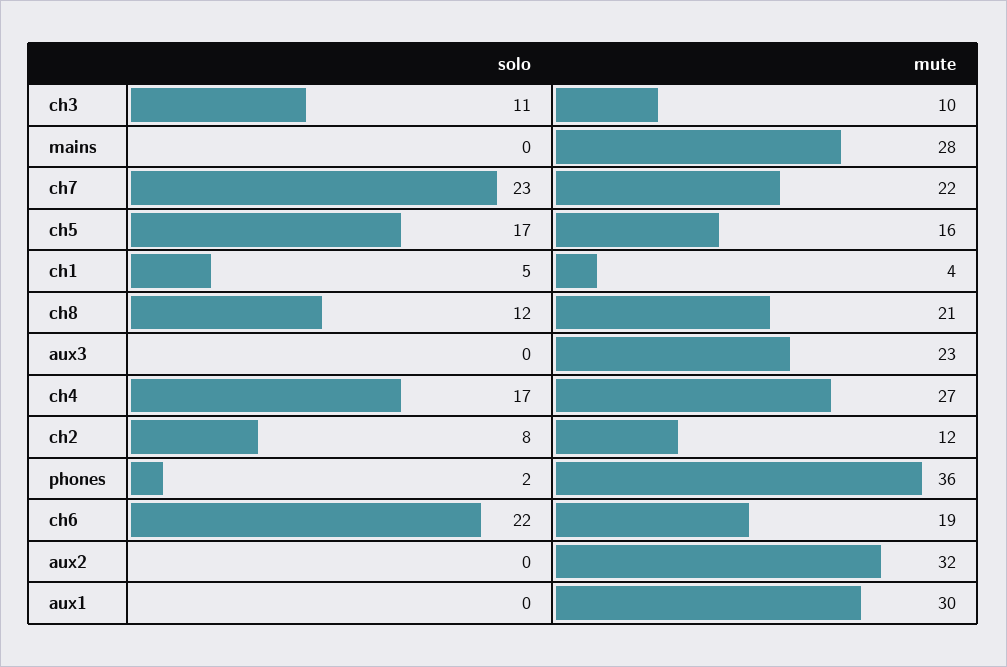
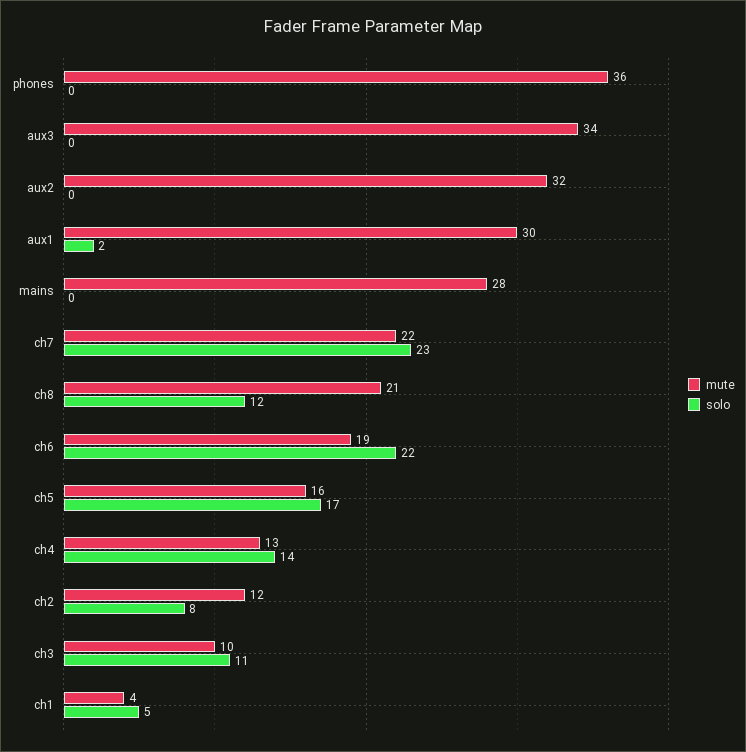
mute, aux3: 23 -> 34
solo, ch4: 17 -> 14
mute, ch4: 27 -> 13
solo, phones: 2 -> 0
solo, aux1: 0 -> 2

